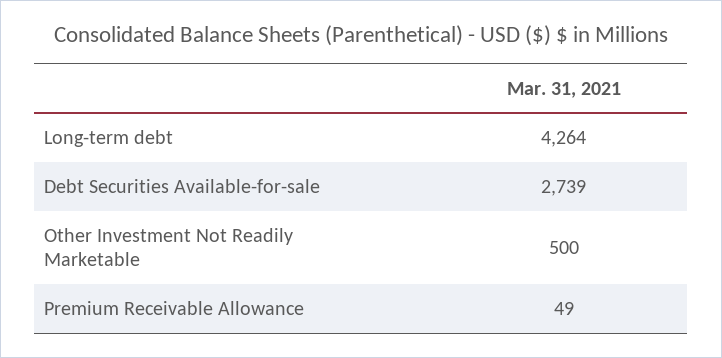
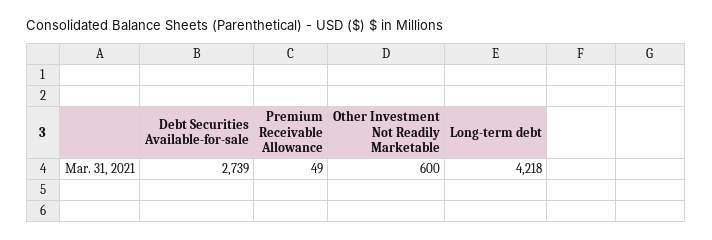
Long-term debt: 4264 -> 4218
Other Investment Not Readily Marketable: 500 -> 600

